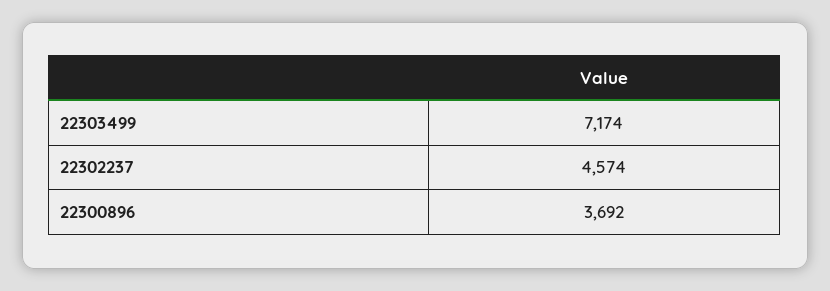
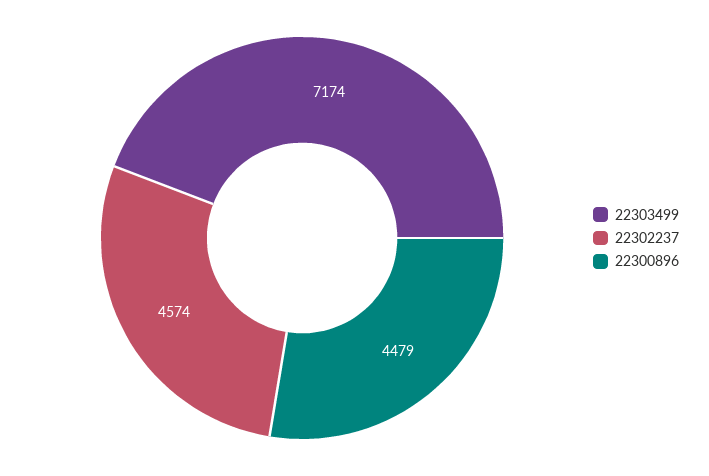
22300896: 3692 -> 4479

